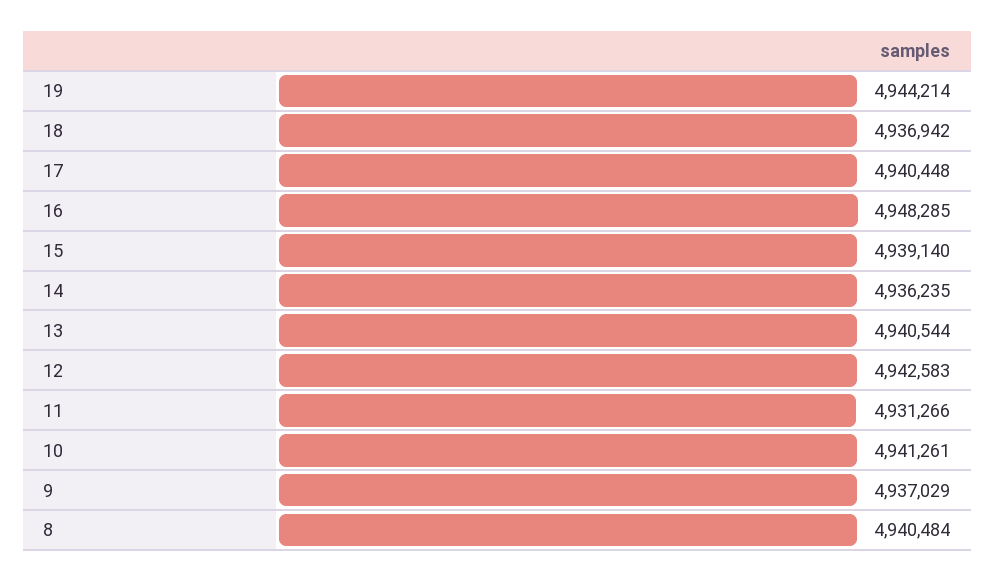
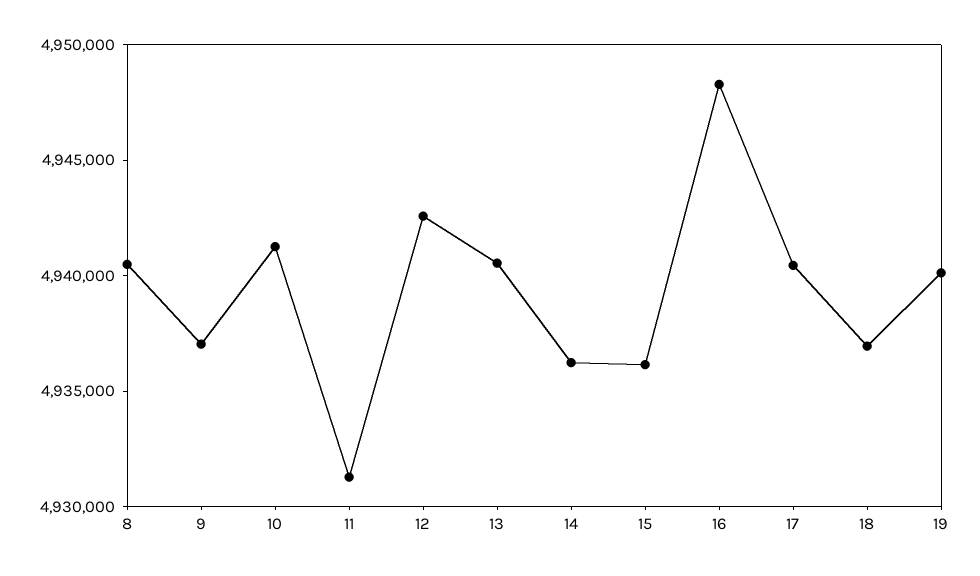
19: 4944214 -> 4940000
15: 4939140 -> 4936000

